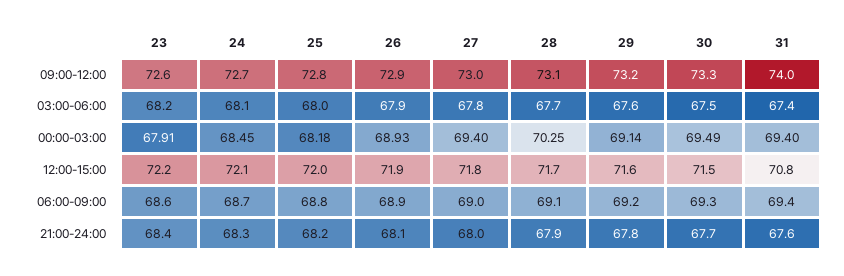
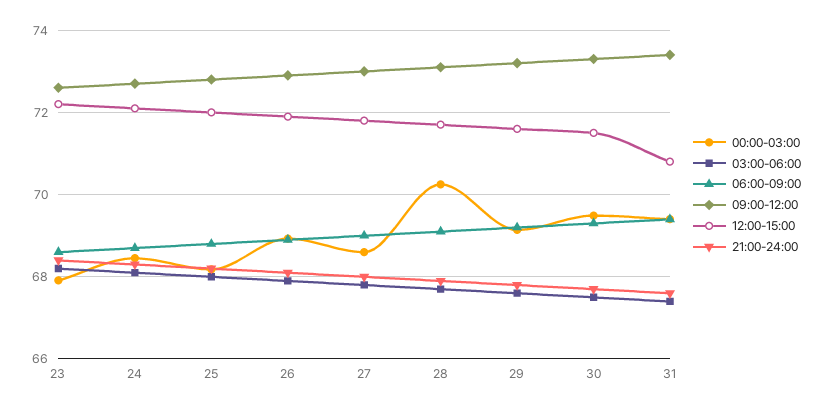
09:00-12:00, 31: 74 -> 73.4
00:00-03:00, 27: 69.4 -> 68.6

